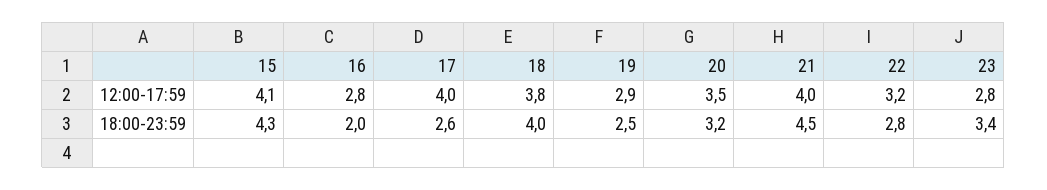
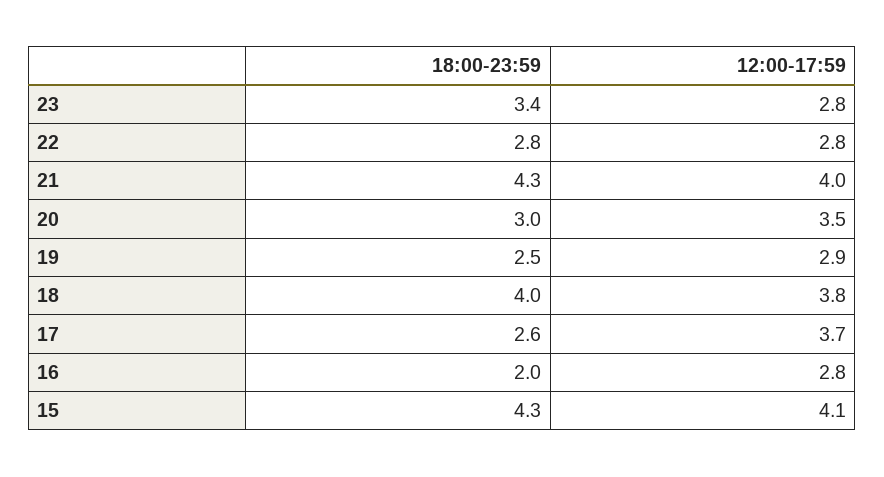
17, 12:00-17:59: 4 -> 3.7
22, 12:00-17:59: 3.2 -> 2.8
20, 18:00-23:59: 3.2 -> 3
21, 18:00-23:59: 4.5 -> 4.3

